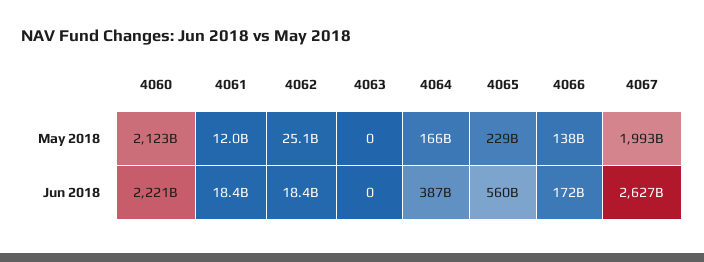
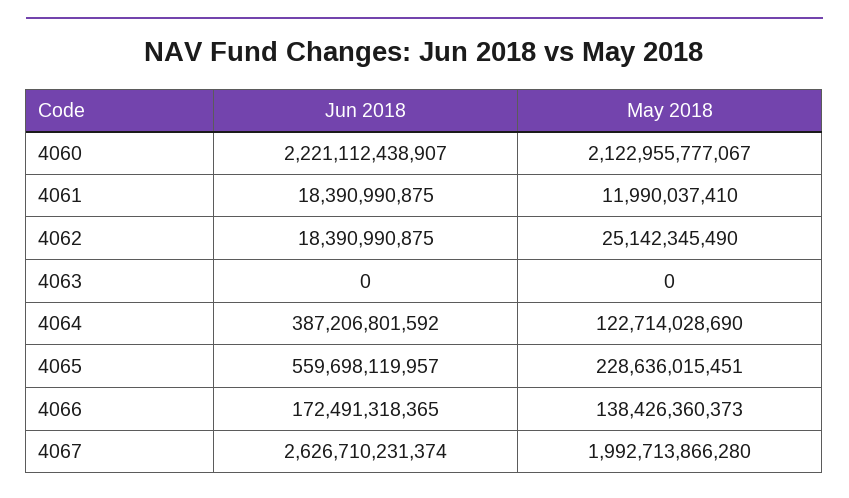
4064, May 2018: 166000000000 -> 122714028690

